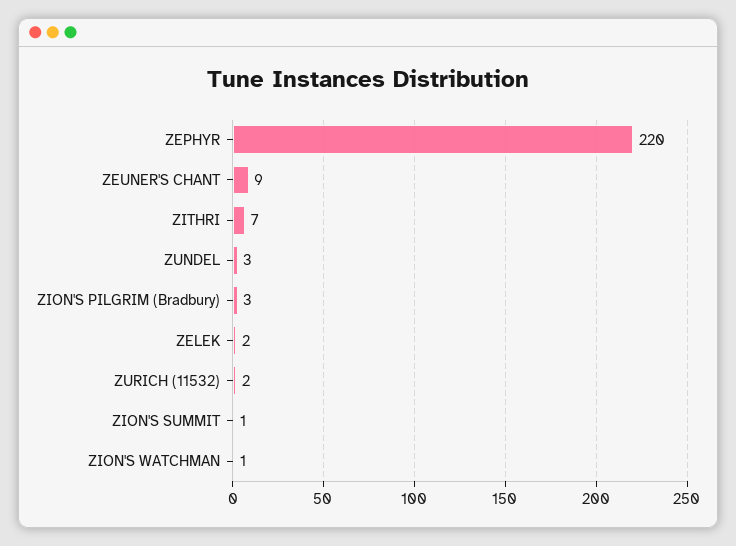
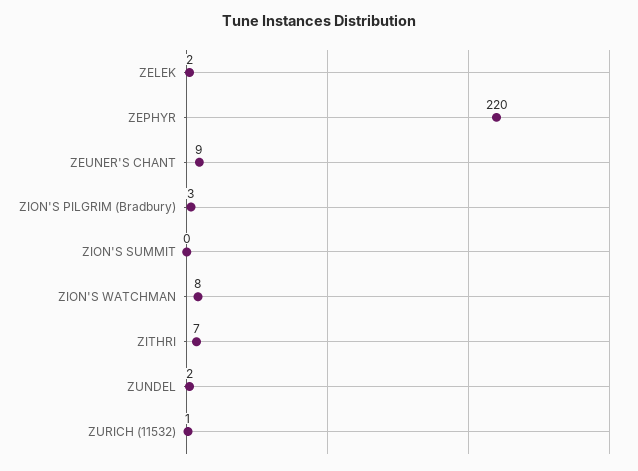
ZUNDEL: 3 -> 2
ZURICH (11532): 2 -> 1
ZION'S SUMMIT: 1 -> 0
ZION'S WATCHMAN: 1 -> 8

